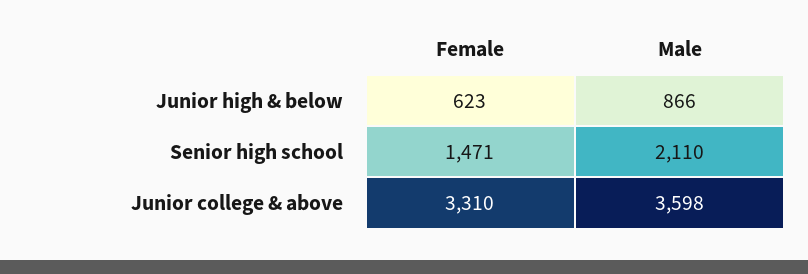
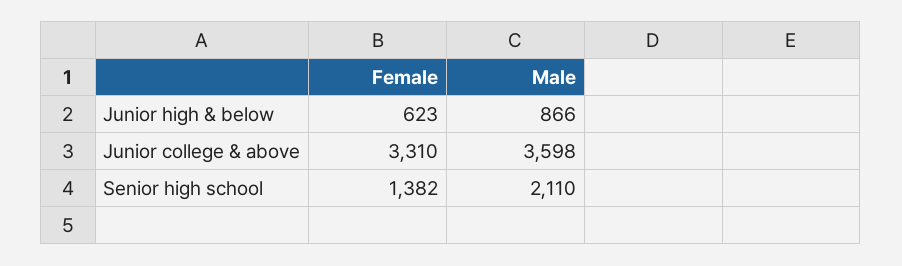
Female, Senior high school: 1471 -> 1382

